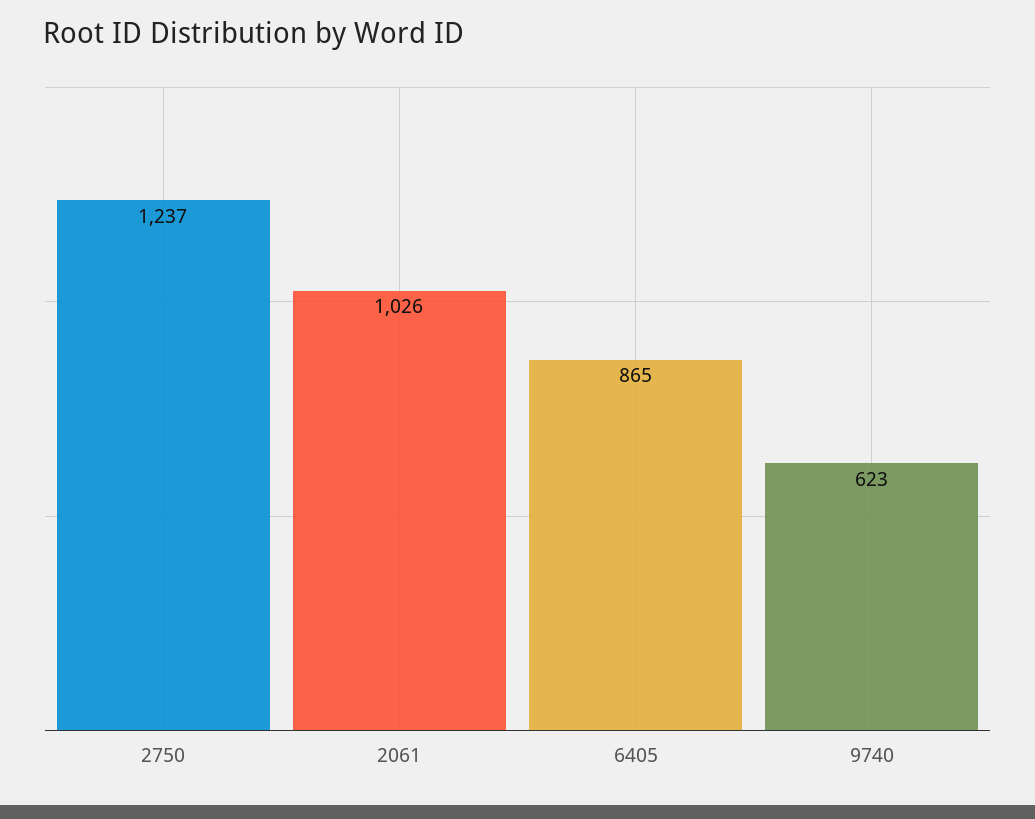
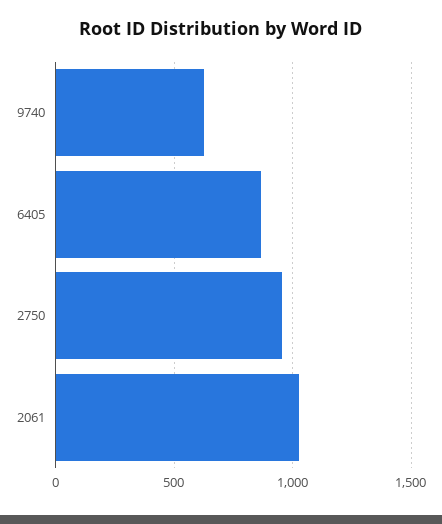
2750: 1237 -> 950

